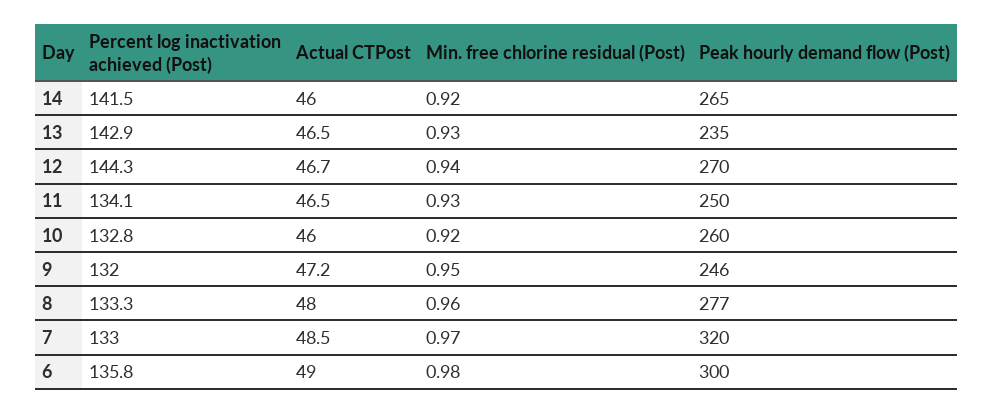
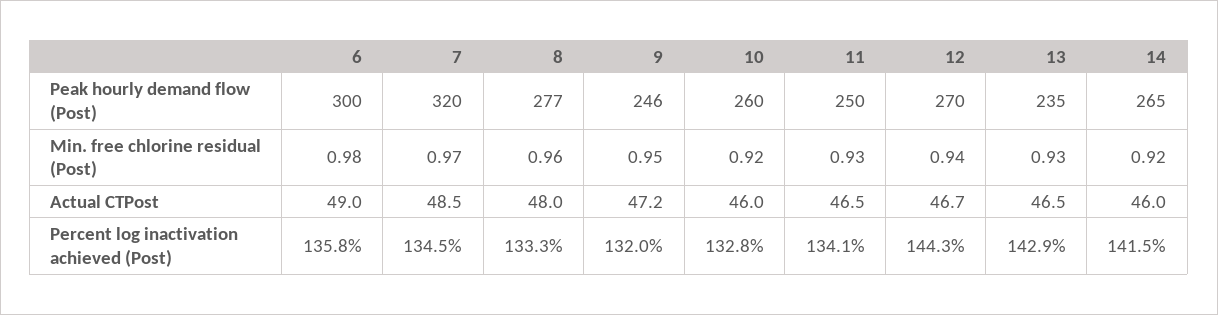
Percent log inactivation achieved (Post), 7: 133 -> 134.5

